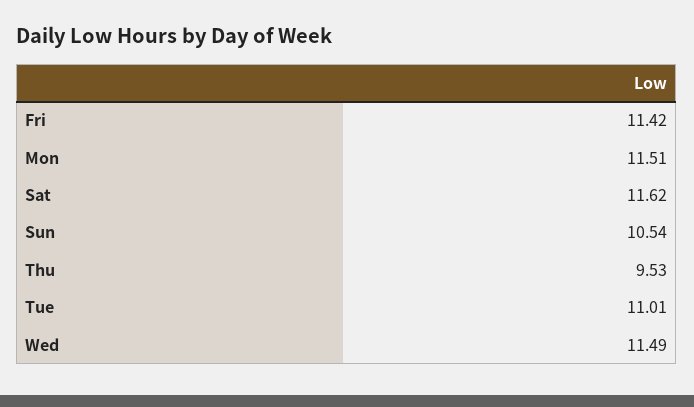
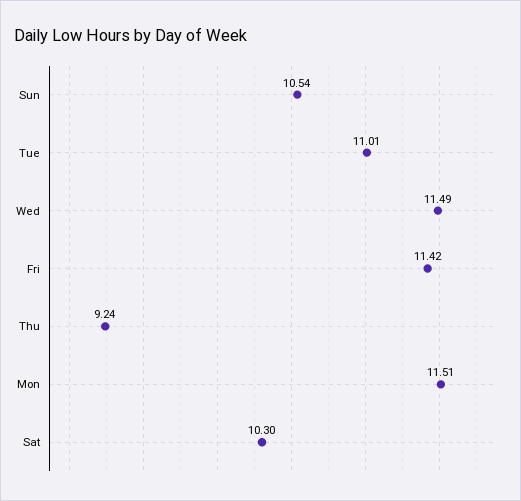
Sat: 11.62 -> 10.3
Thu: 9.53 -> 9.24

